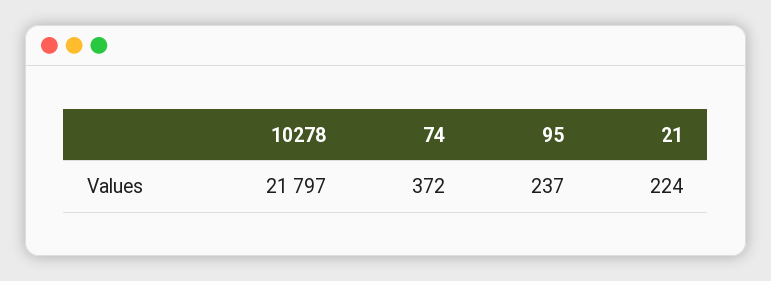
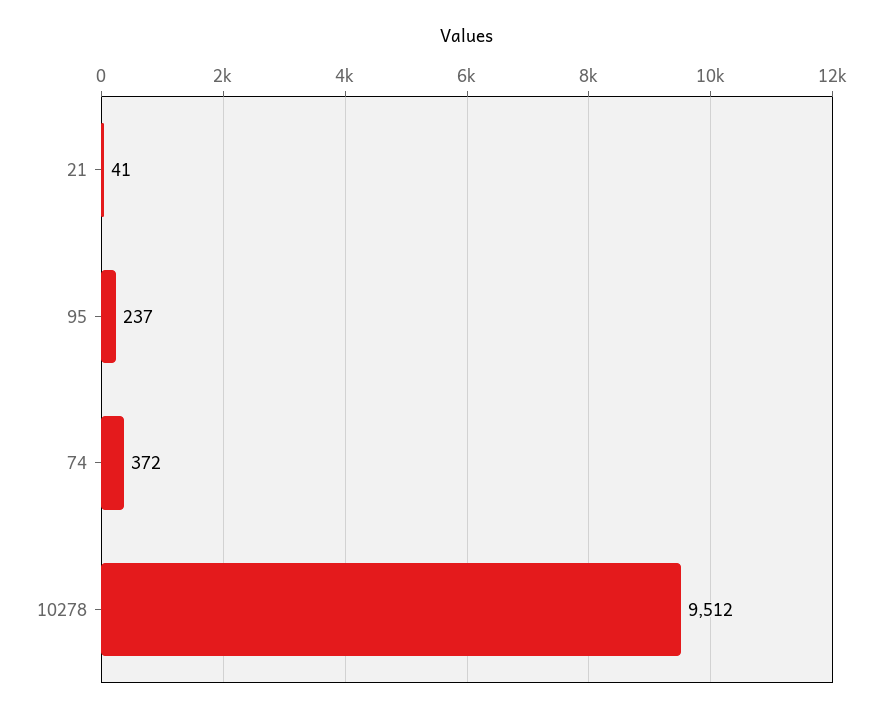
10278: 21797 -> 9512
21: 224 -> 41

